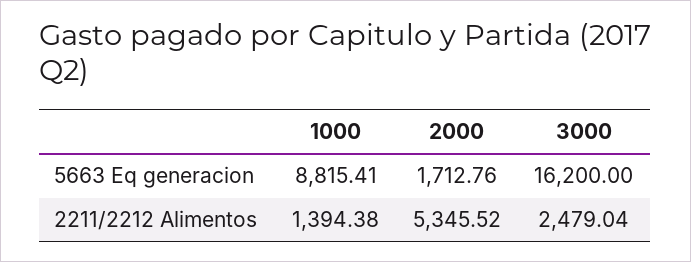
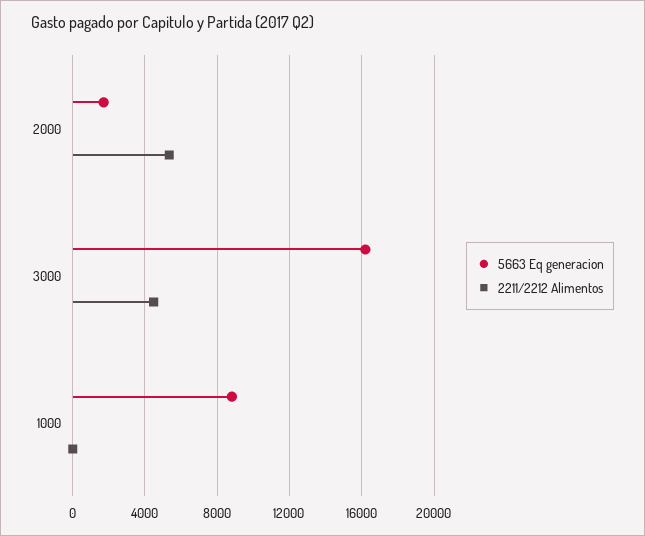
2211/2212 Alimentos, 1000: 1394.38 -> 0
2211/2212 Alimentos, 3000: 2479.04 -> 4500

